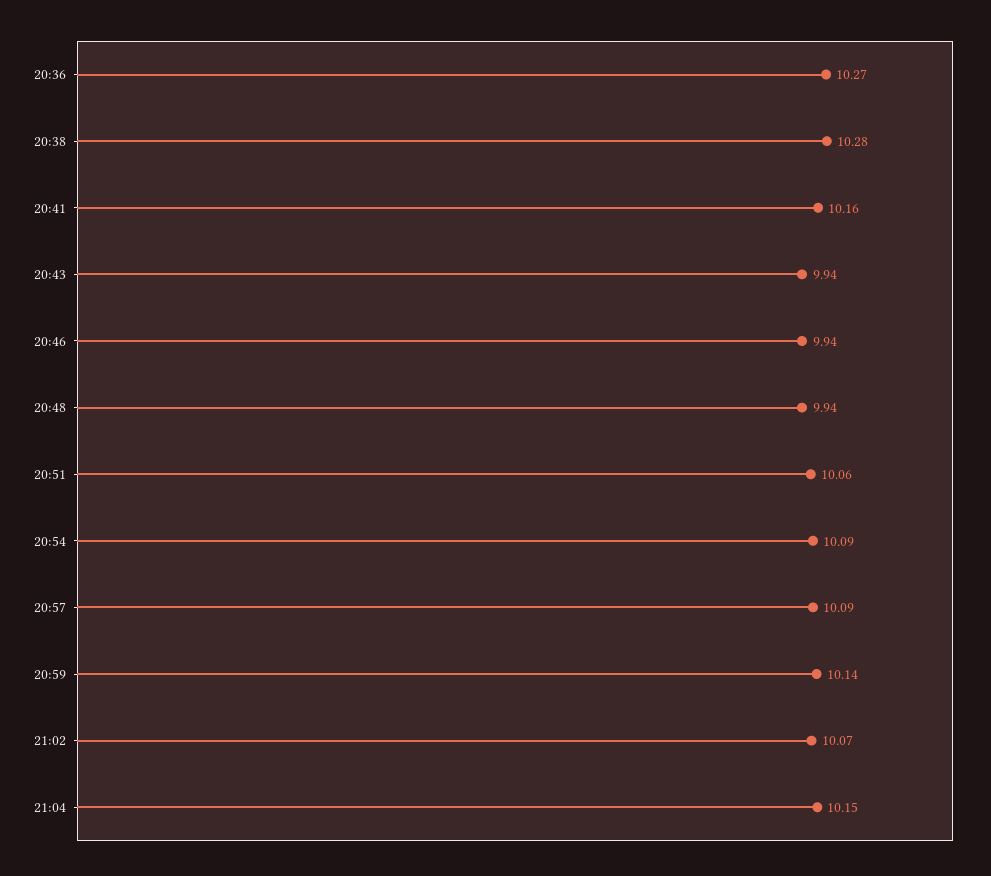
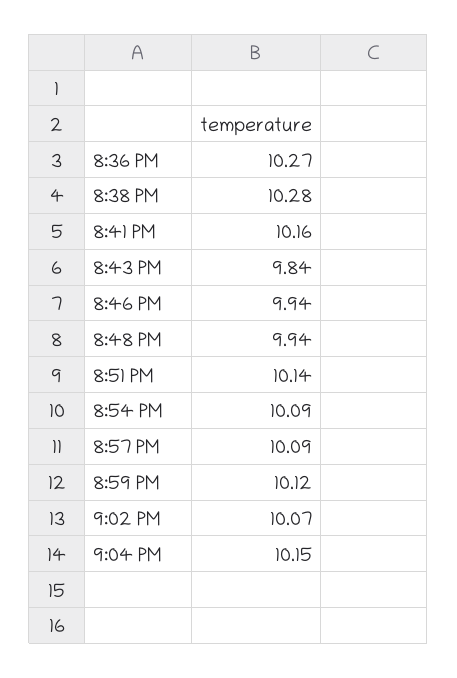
20:43: 9.94 -> 9.84
20:51: 10.06 -> 10.14
20:59: 10.14 -> 10.12

